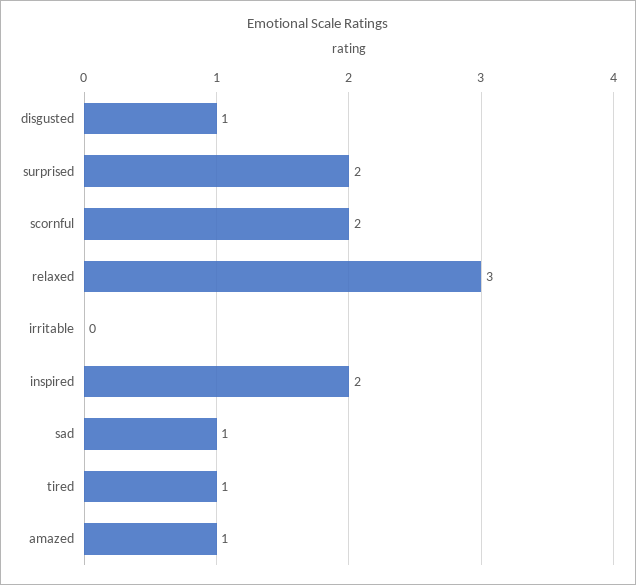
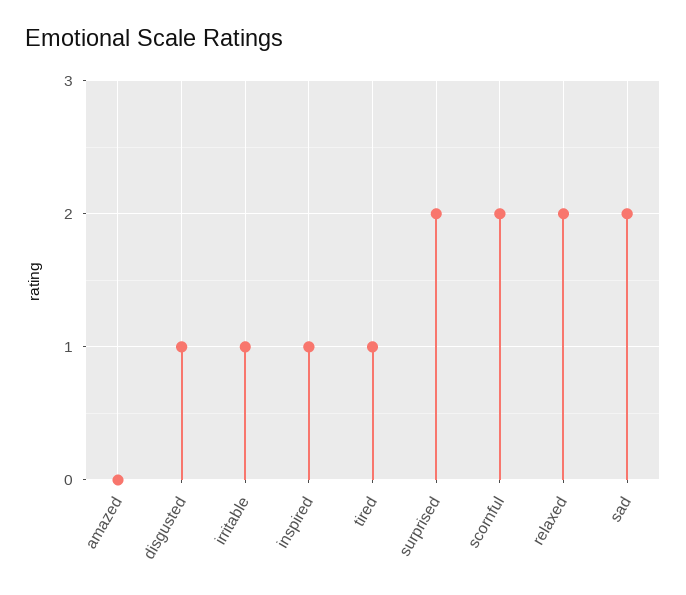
relaxed: 3 -> 2
irritable: 0 -> 1
inspired: 2 -> 1
sad: 1 -> 2
amazed: 1 -> 0

